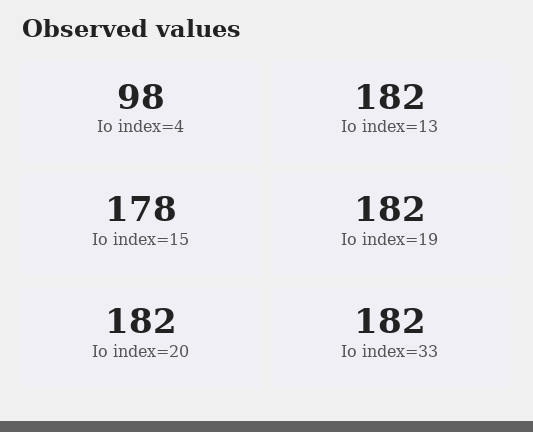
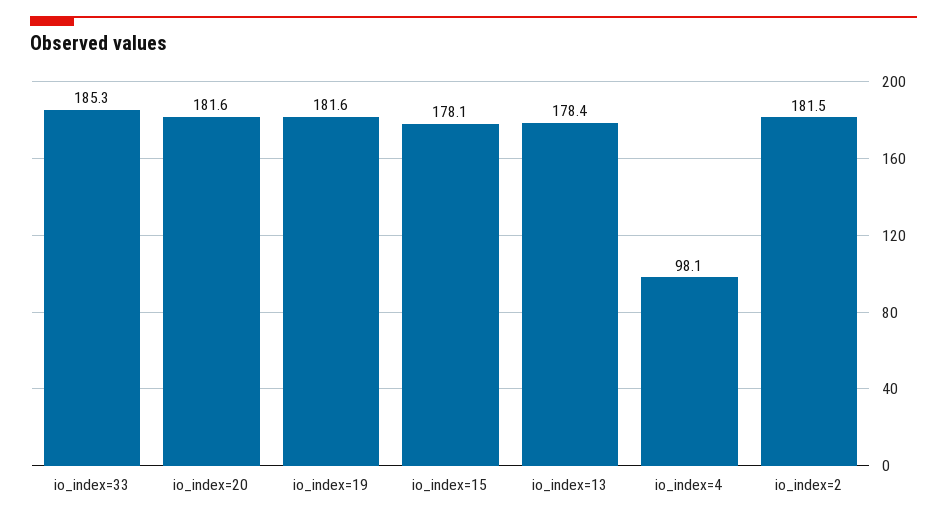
Io index=13: 182 -> 178.4
Io index=33: 182 -> 185.3
io_index=2: none -> 181.5

